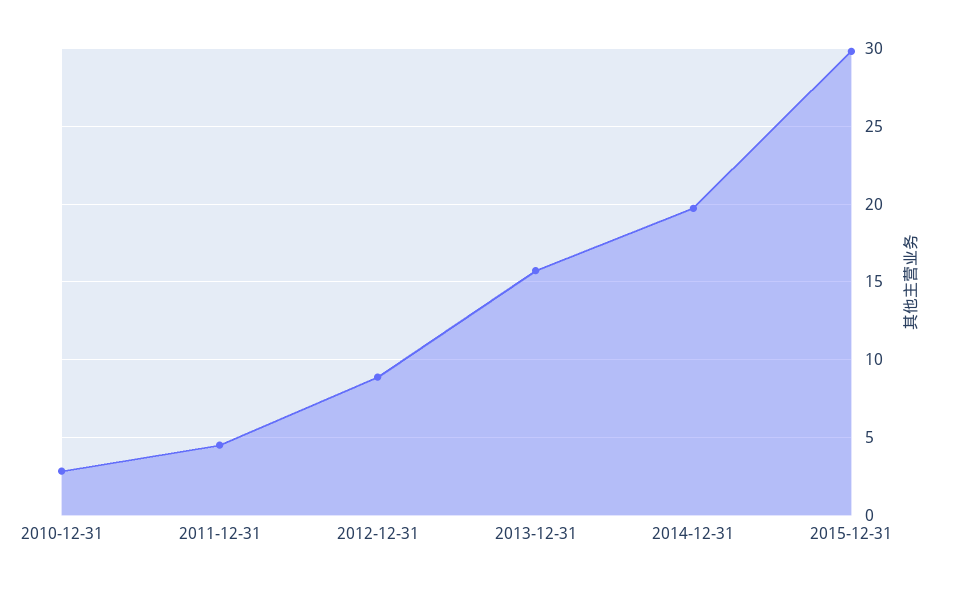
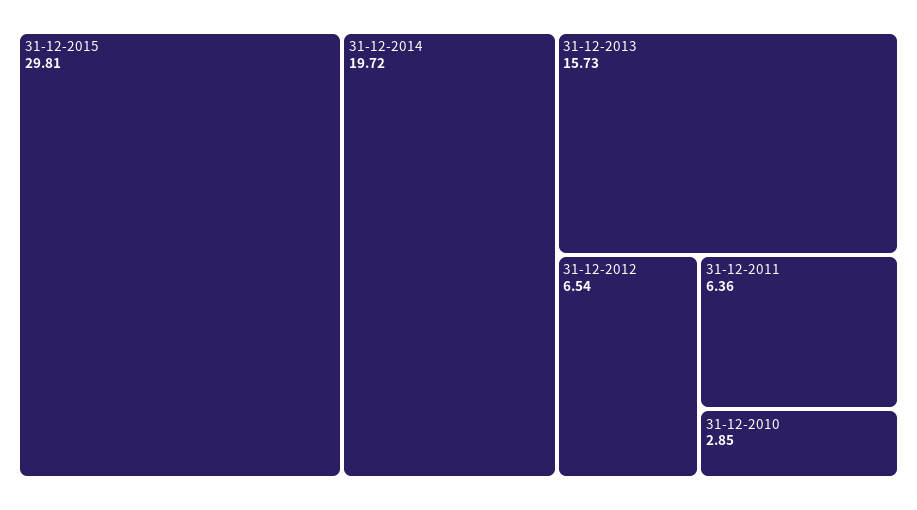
2011-12-31: 4.5 -> 6.36
2012-12-31: 9 -> 6.54

